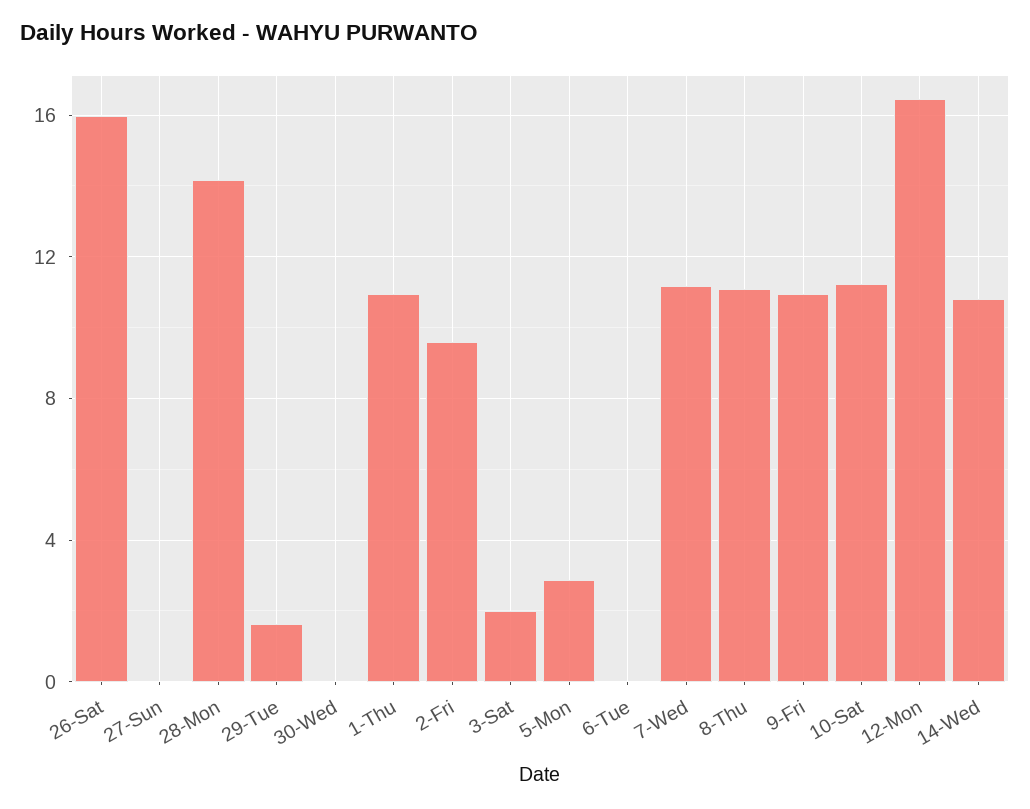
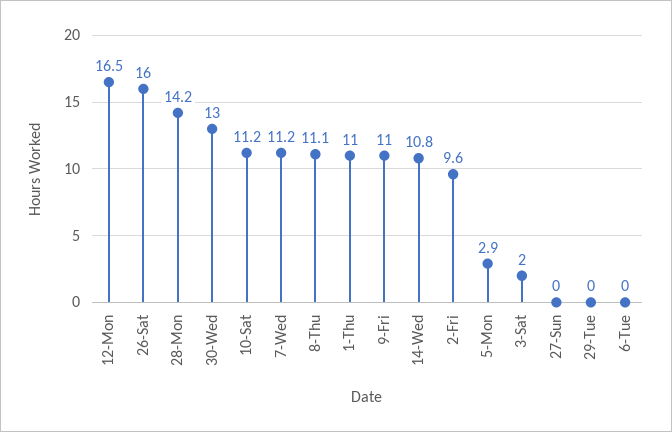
29-Tue: 1.5 -> 0
30-Wed: 0 -> 13

